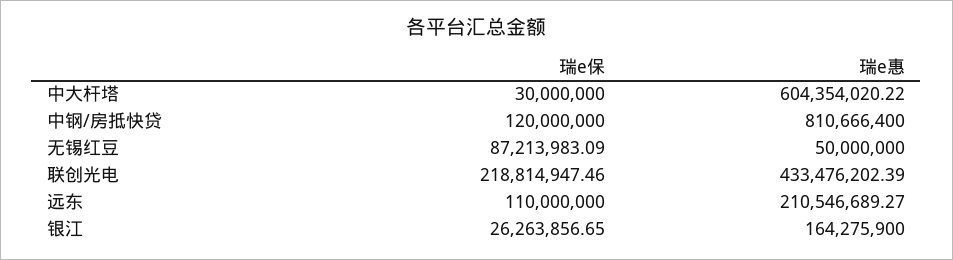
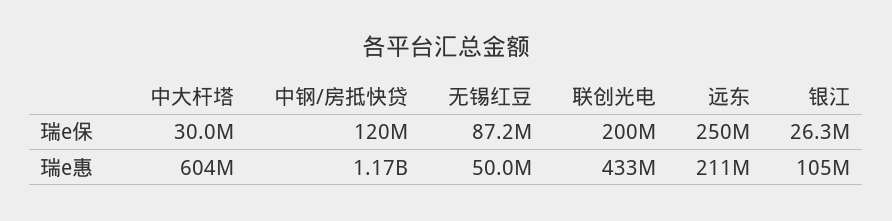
瑞e惠, 中钢/房抵快贷: 810666400 -> 1170000000
瑞e保, 联创光电: 218814947.46 -> 200000000
瑞e保, 远东: 110000000 -> 250000000
瑞e惠, 银江: 164275900 -> 105000000

